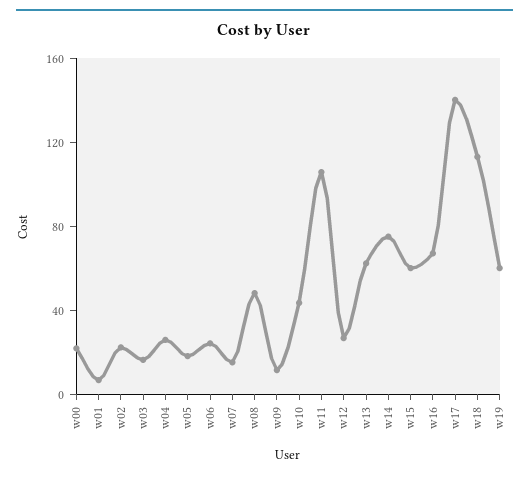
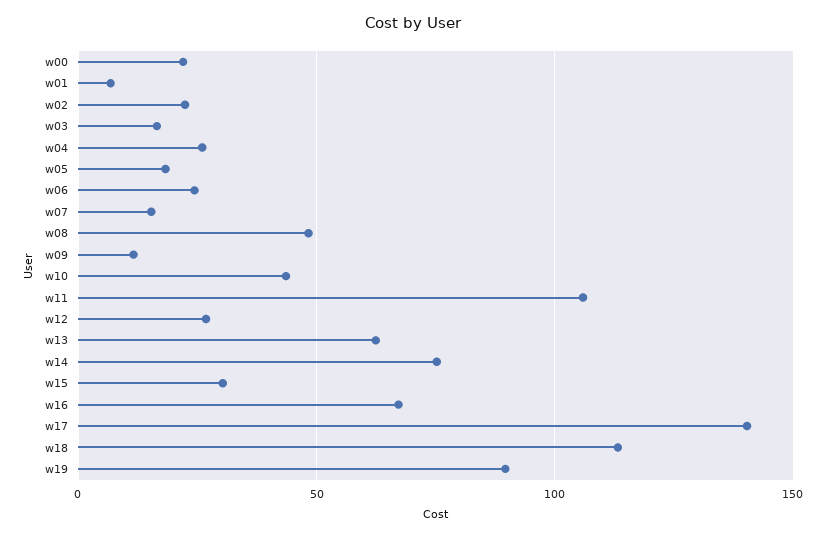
w15: 60 -> 30
w19: 60 -> 90

